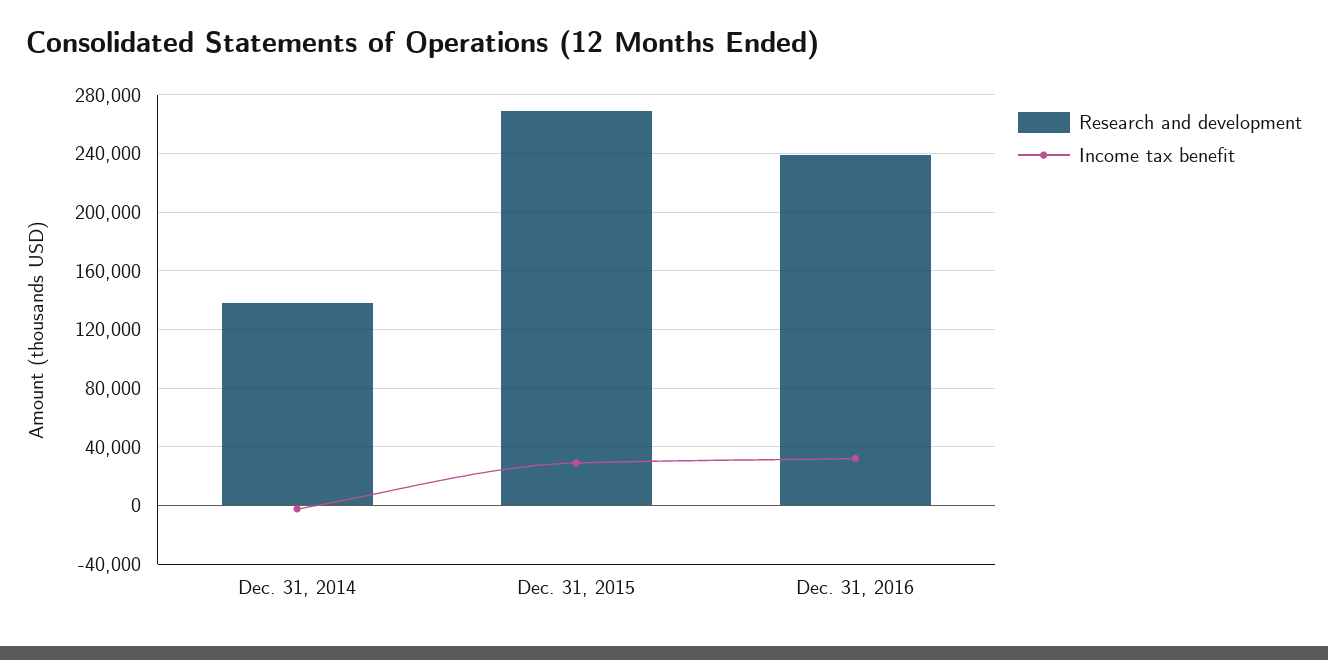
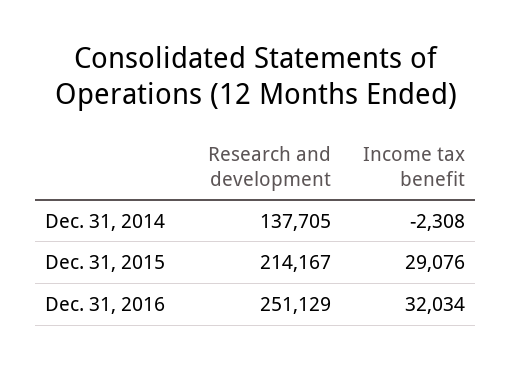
Research and development, Dec. 31, 2015: 270000 -> 214167
Research and development, Dec. 31, 2016: 240000 -> 251129

